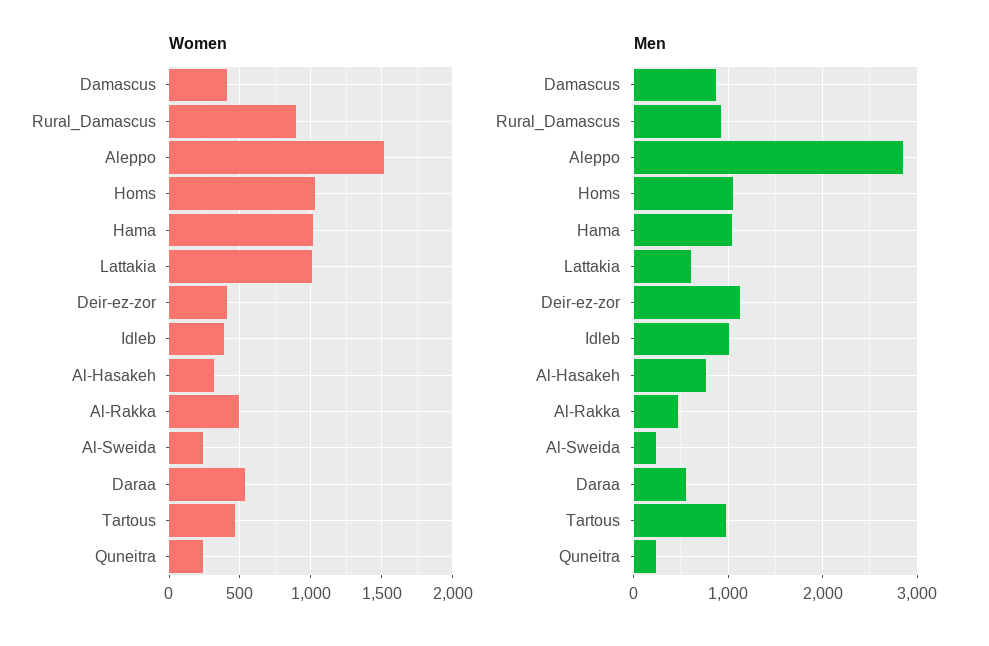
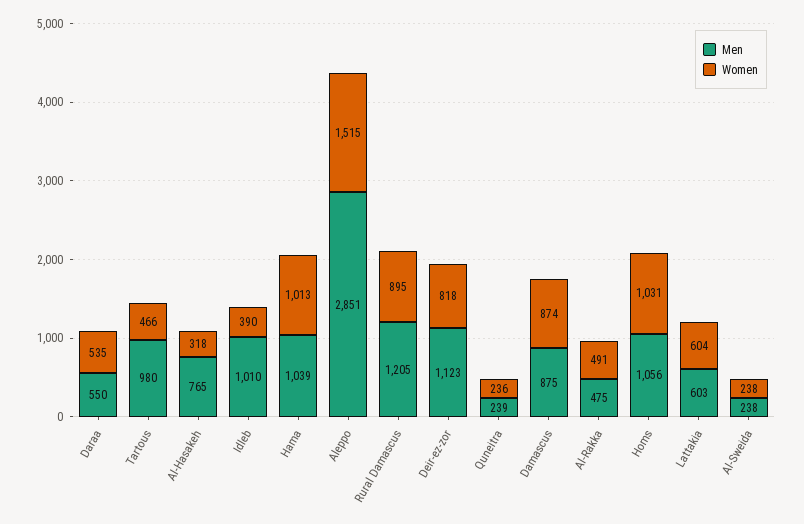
Women, Damascus: 400 -> 874
Women, Lattakia: 1000 -> 604
Women, Deir-ez-zor: 400 -> 818
Men, Rural_Damascus: 900 -> 1205

